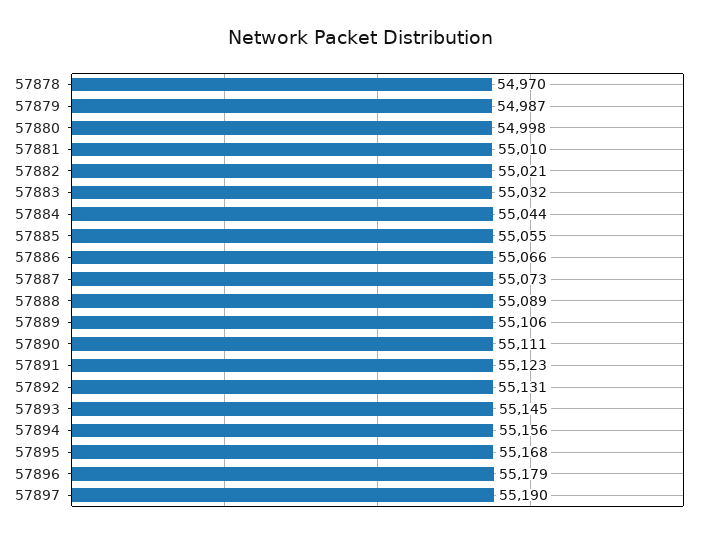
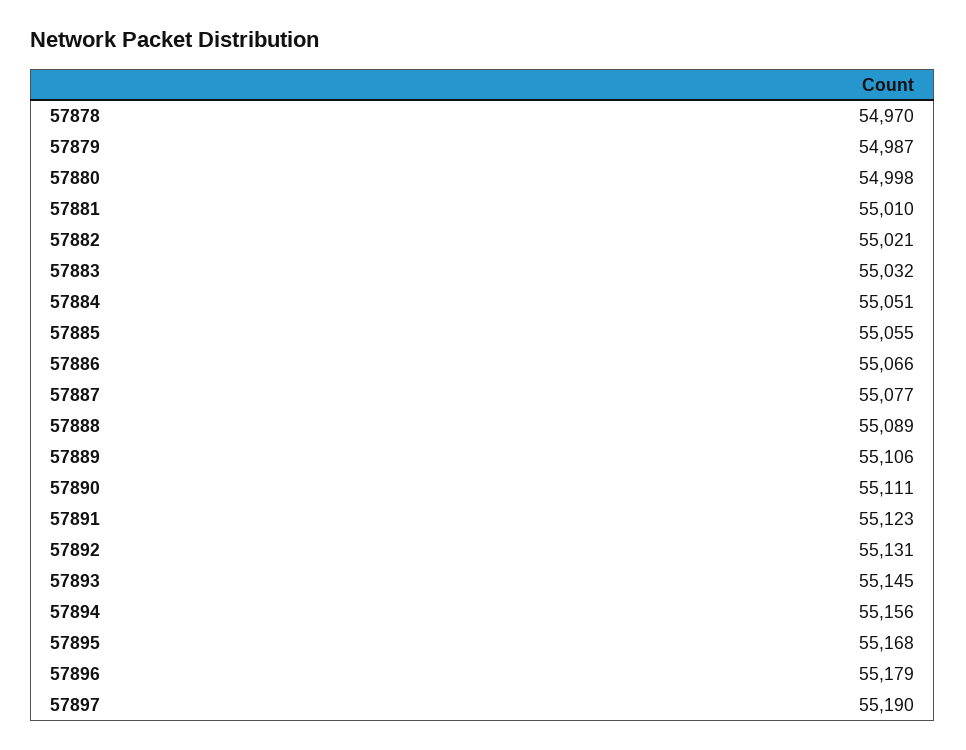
57884: 55044 -> 55051
57887: 55073 -> 55077

